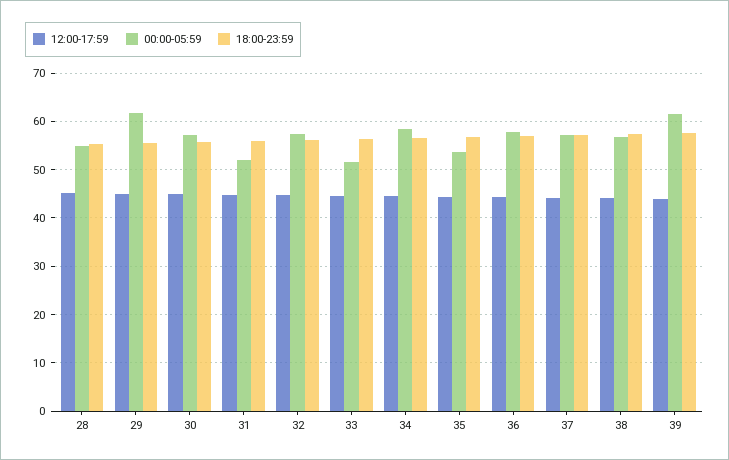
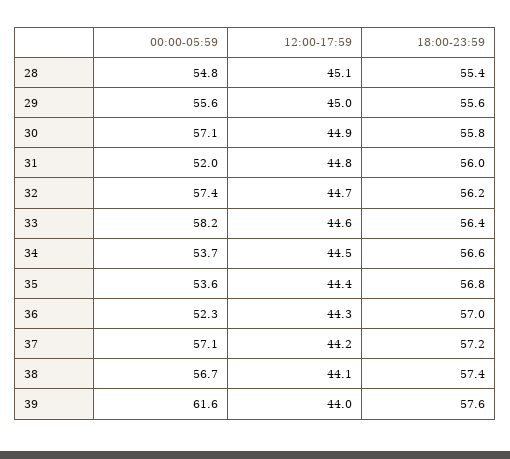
00:00-05:59, 29: 62 -> 55.6
00:00-05:59, 33: 52 -> 58.2
00:00-05:59, 34: 58 -> 53.7
00:00-05:59, 36: 58 -> 52.3

